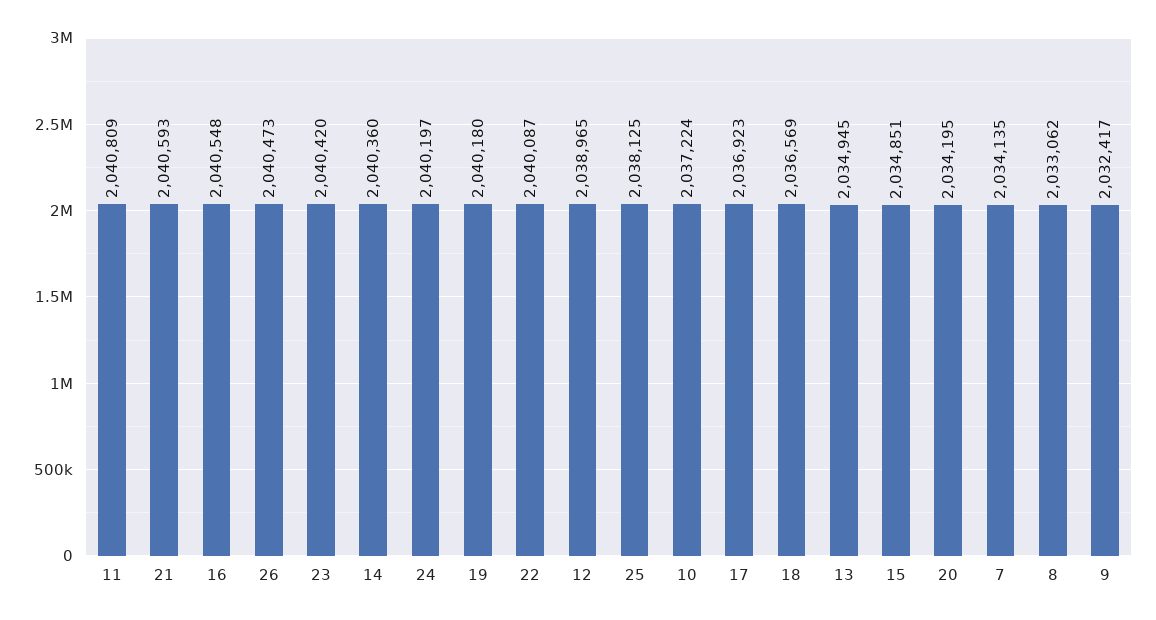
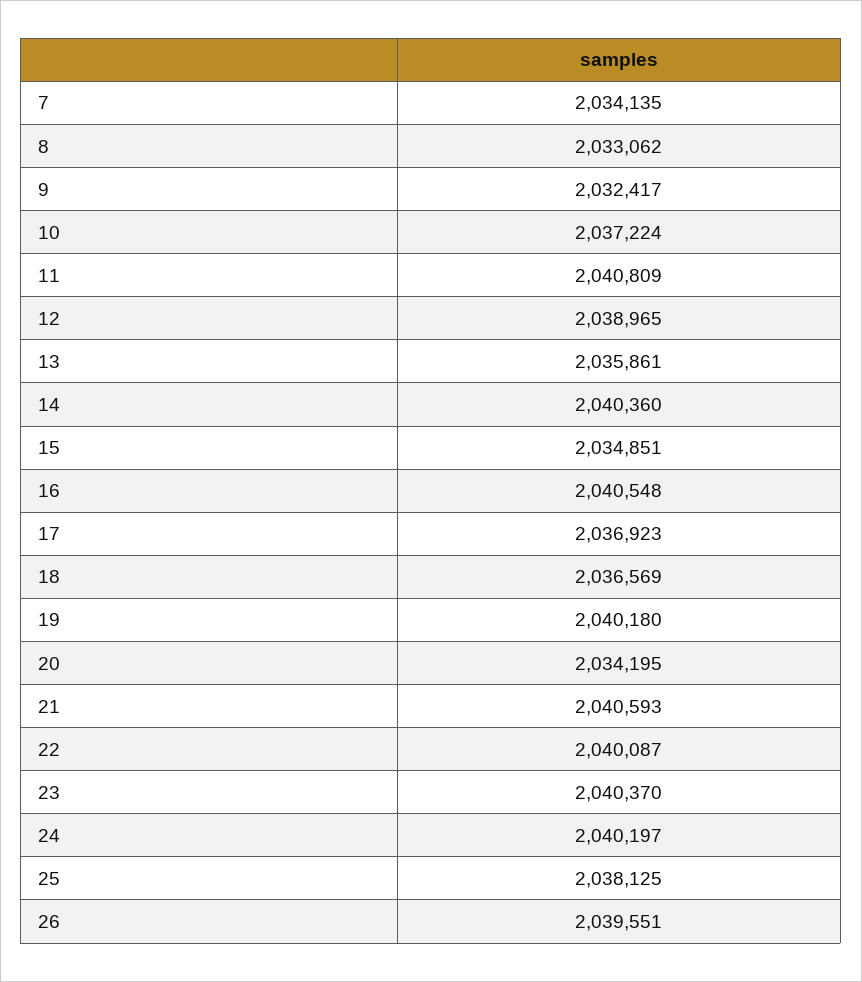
26: 2040473 -> 2039551
23: 2040420 -> 2040370
13: 2034945 -> 2035861

